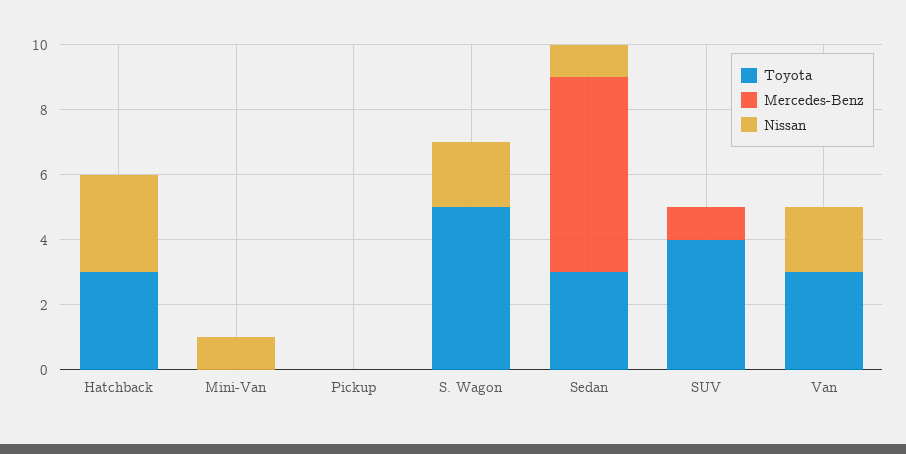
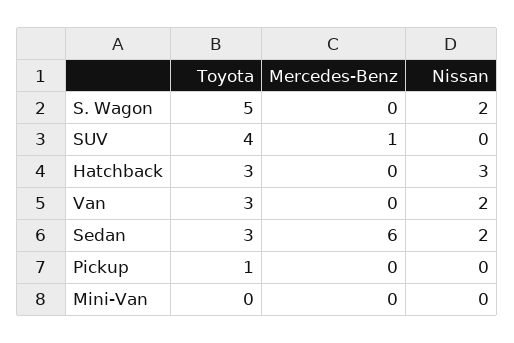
Nissan, Mini-Van: 1 -> 0
Toyota, Pickup: 0 -> 1
Nissan, Sedan: 1 -> 2

